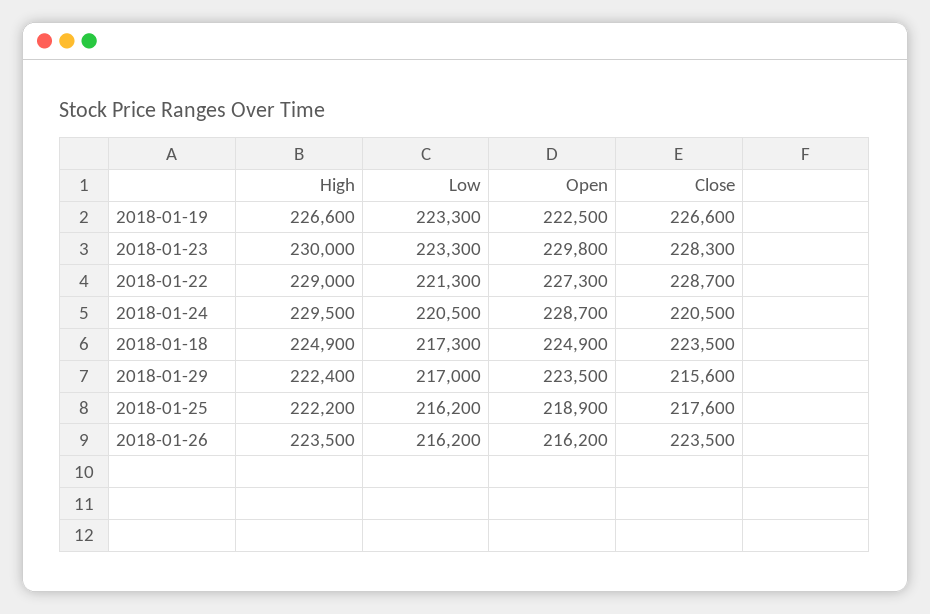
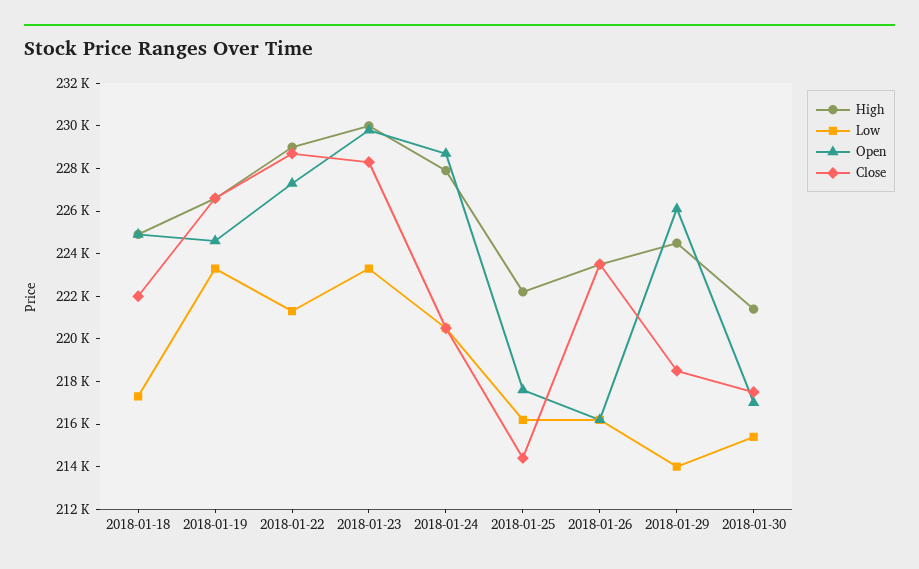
Open, 2018-01-19: 222500 -> 224500
High, 2018-01-24: 229500 -> 228000
Close, 2018-01-18: 223500 -> 222000
High, 2018-01-29: 222400 -> 224500
Low, 2018-01-29: 217000 -> 214000
Open, 2018-01-29: 223500 -> 226000
Close, 2018-01-29: 215600 -> 218500
Open, 2018-01-25: 218900 -> 217500
Close, 2018-01-25: 217600 -> 214500
High, 2018-01-30: none -> 221500
Low, 2018-01-30: none -> 215500
Open, 2018-01-30: none -> 217000
Close, 2018-01-30: none -> 217500

